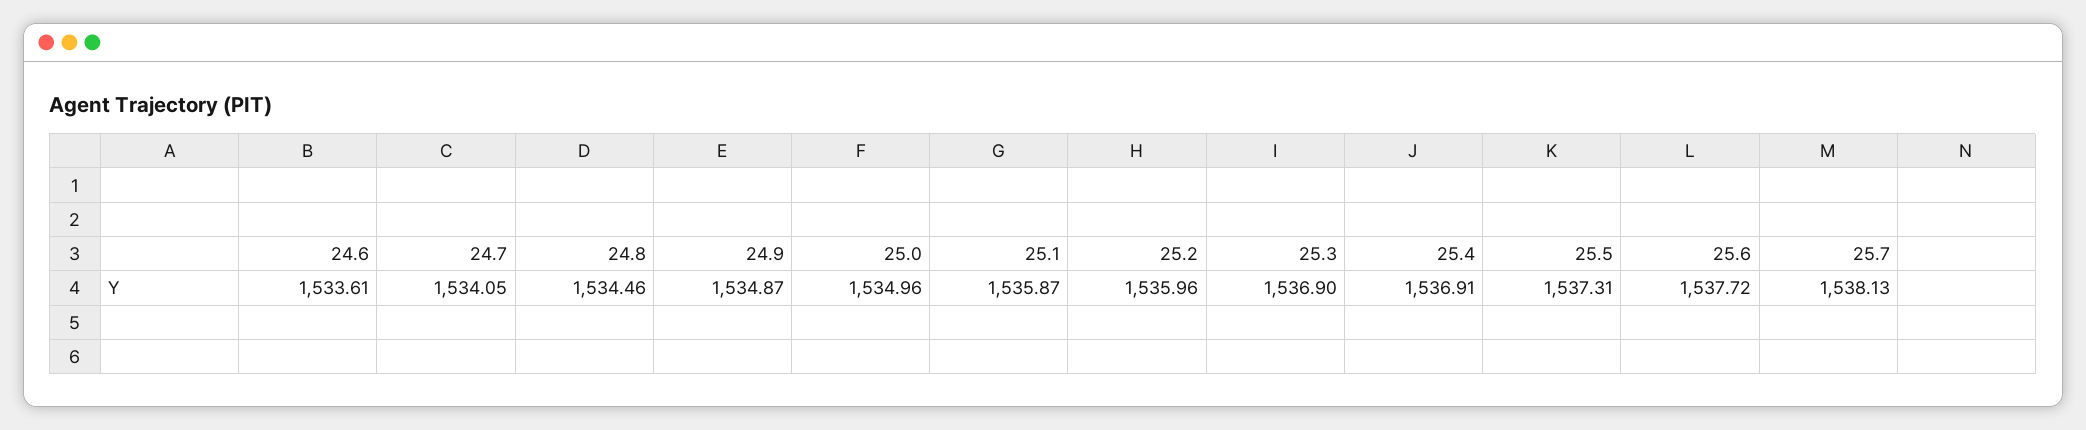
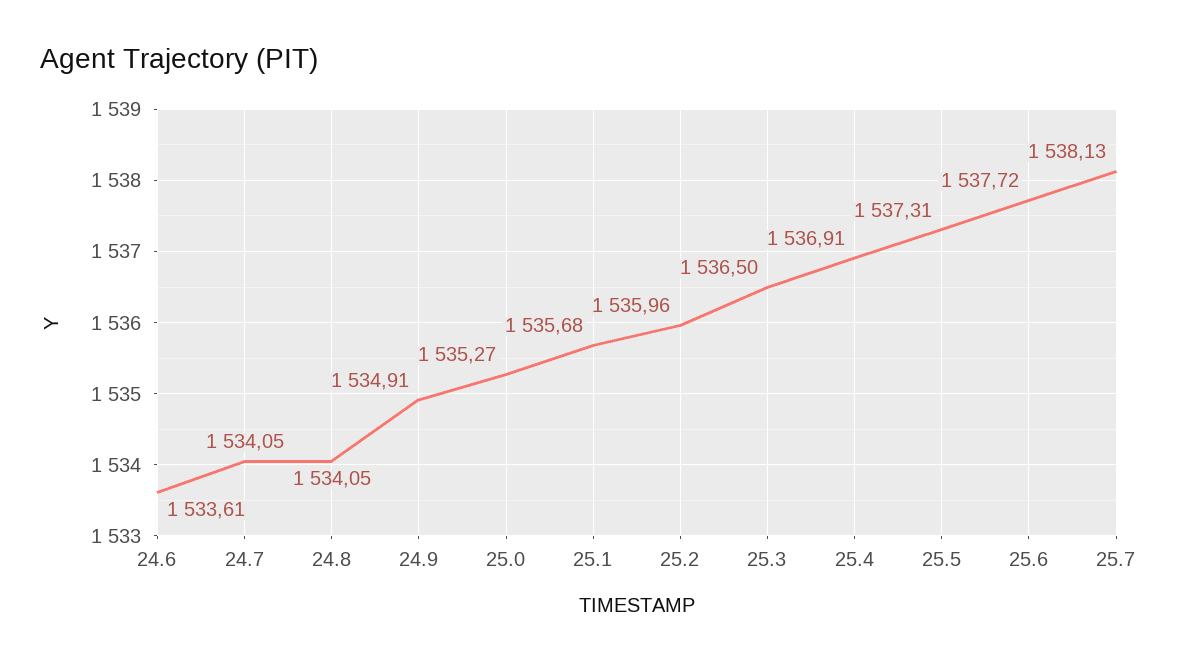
24.8: 1534.46 -> 1534.05
24.9: 1534.87 -> 1534.91
25.0: 1534.96 -> 1535.27
25.1: 1535.87 -> 1535.68
25.3: 1536.9 -> 1536.5

